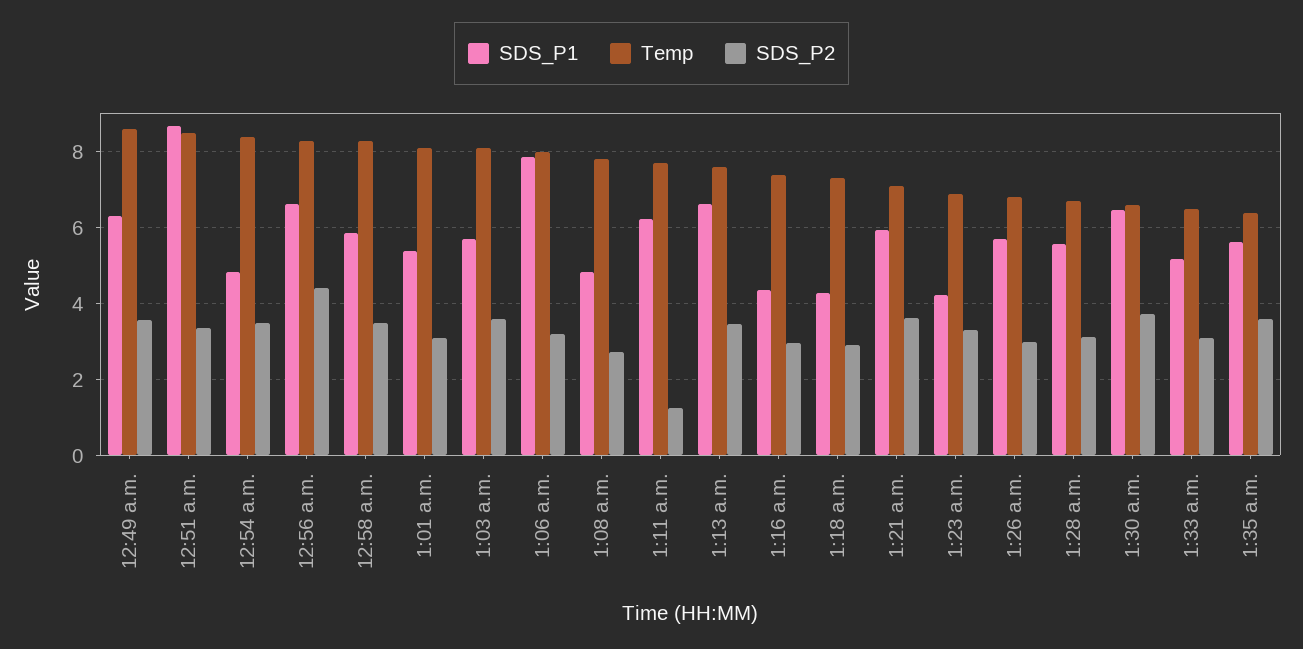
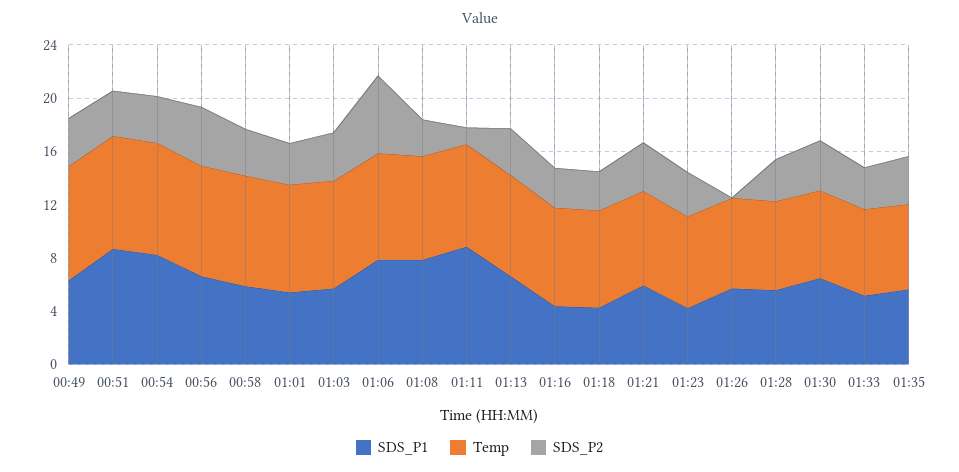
SDS_P1, 12:54 a.m.: 4.8 -> 8
SDS_P2, 1:06 a.m.: 3.2 -> 6
SDS_P1, 1:08 a.m.: 4.8 -> 8
SDS_P1, 1:11 a.m.: 6.2 -> 9
SDS_P2, 1:26 a.m.: 3 -> 0

